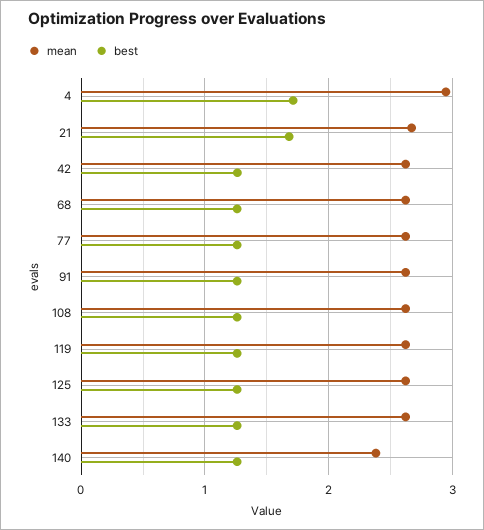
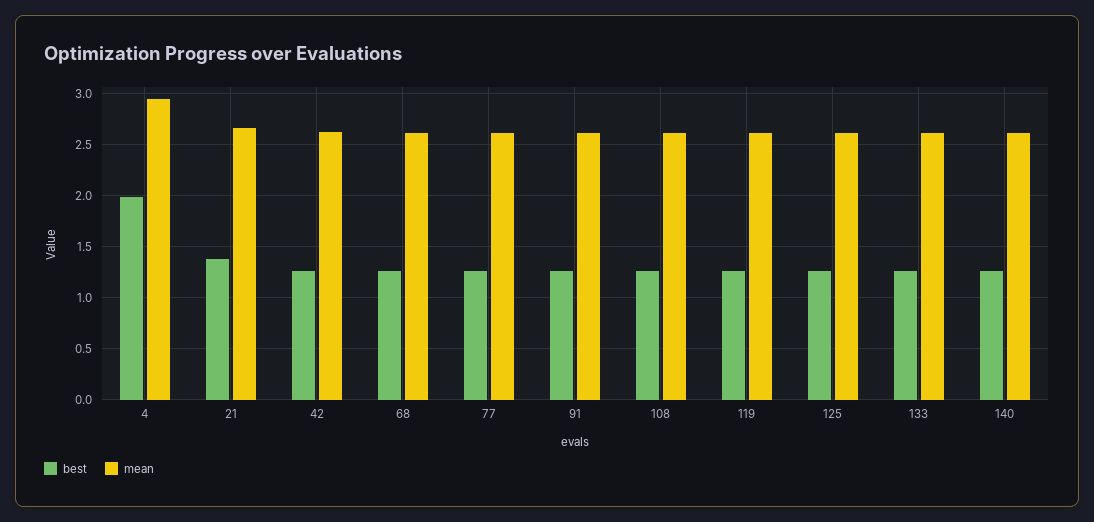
best, 4: 1.7 -> 2
best, 21: 1.7 -> 1.4
mean, 140: 2.4 -> 2.6

